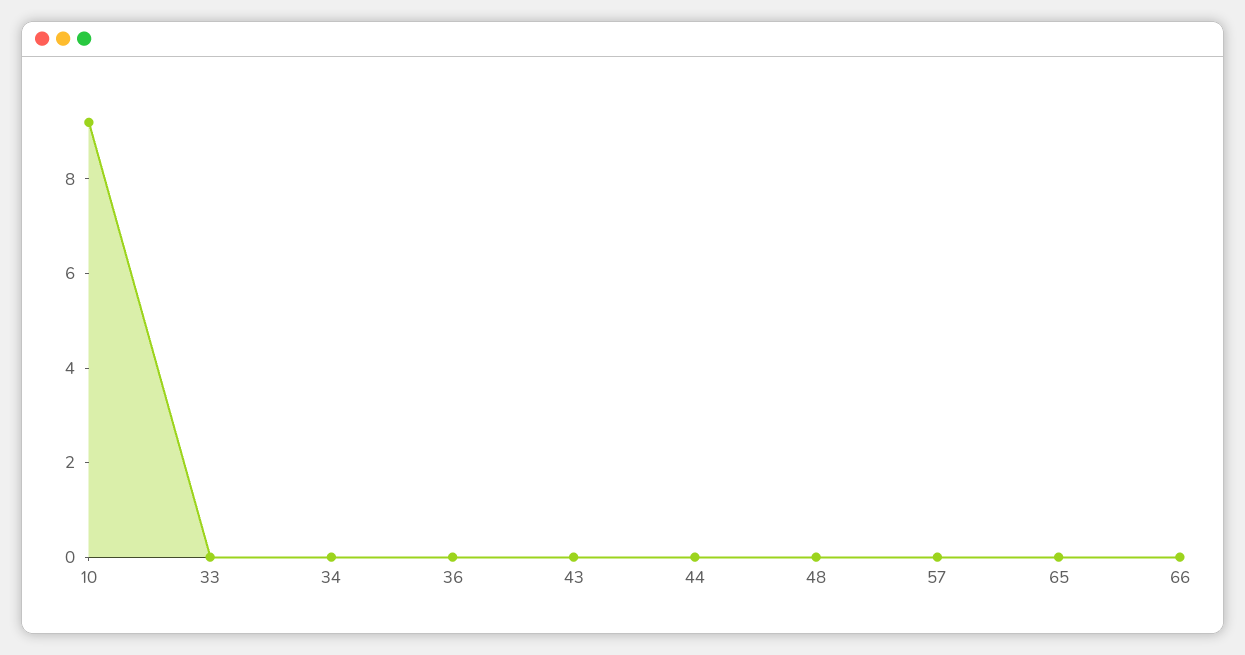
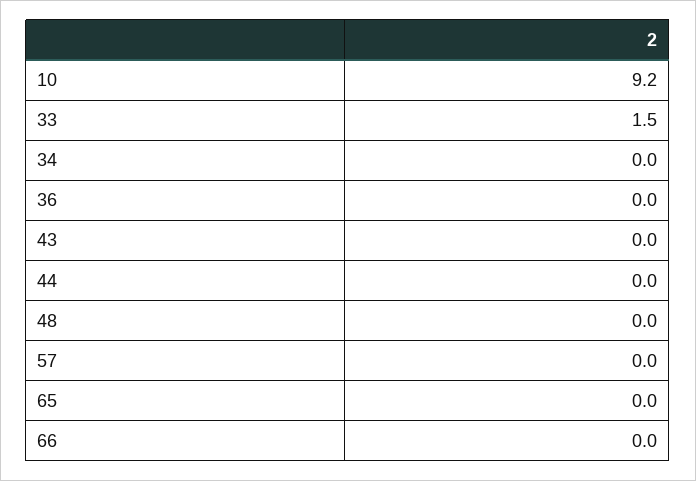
33: 0 -> 1.5

